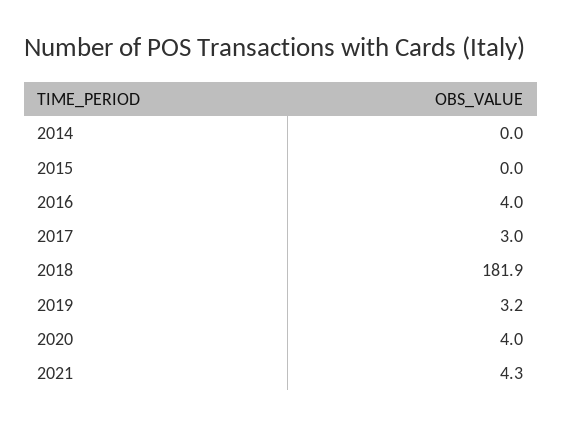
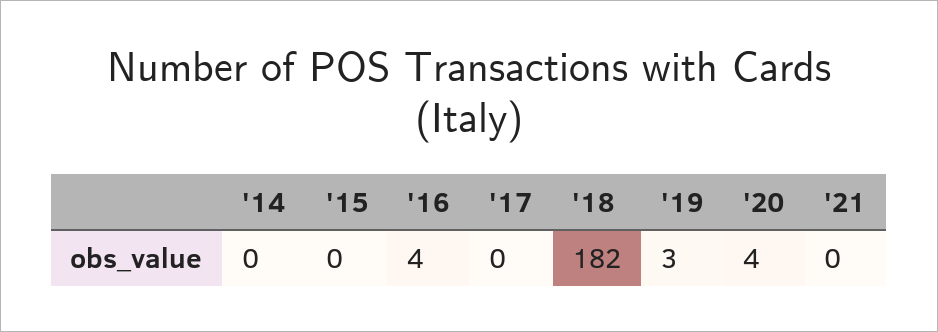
2017: 3 -> 0
2021: 4.3 -> 0

